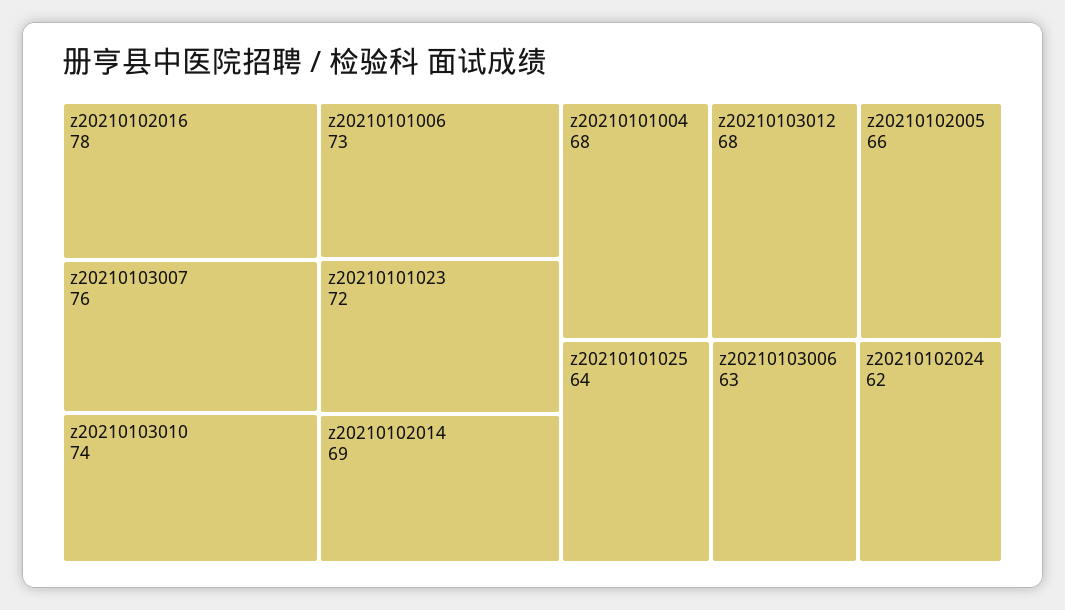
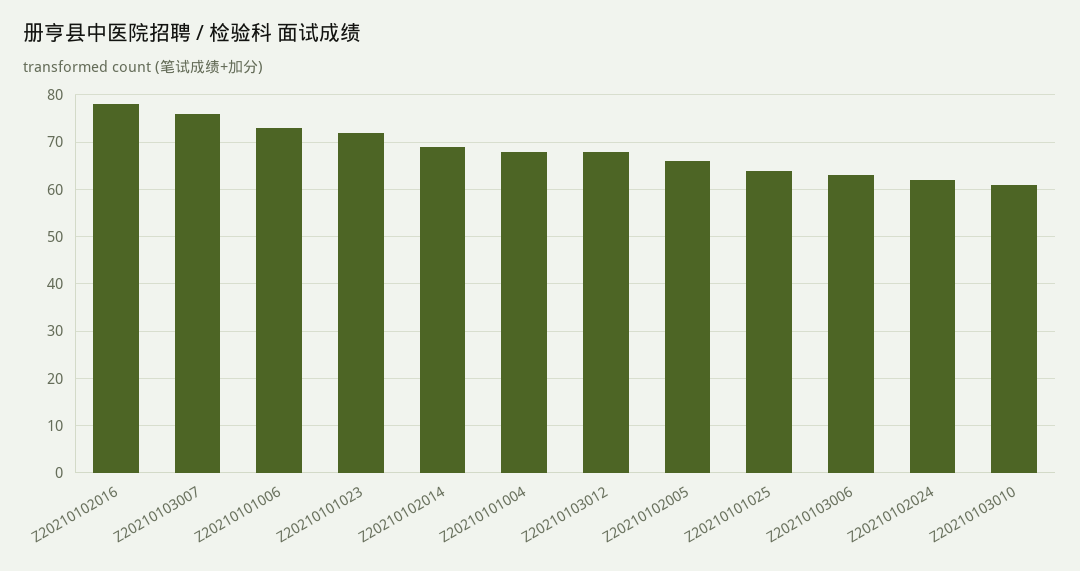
z20210103010: 74 -> 60

